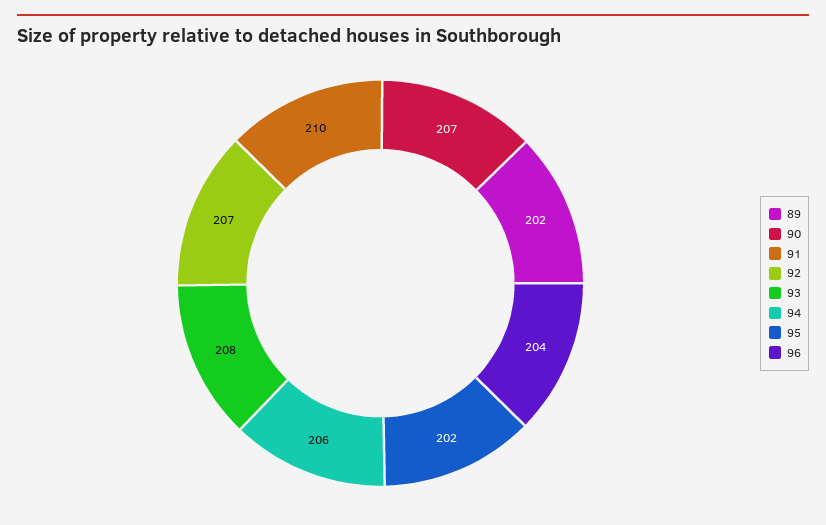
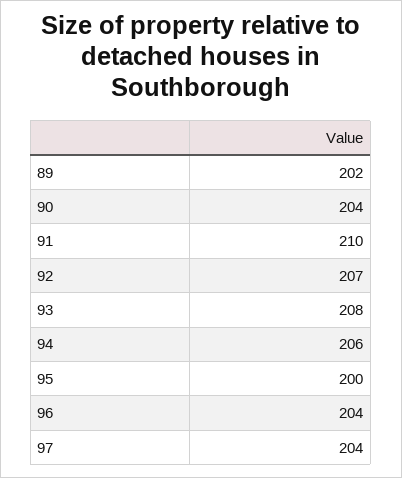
90: 207 -> 204
95: 202 -> 200
97: none -> 204

